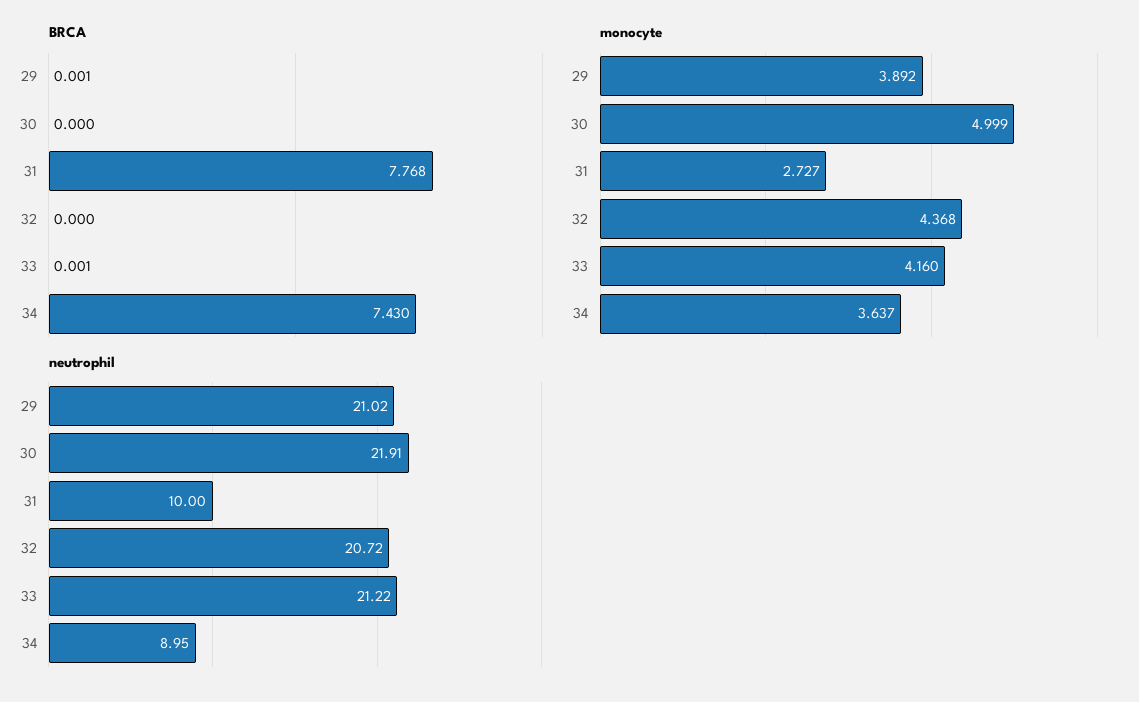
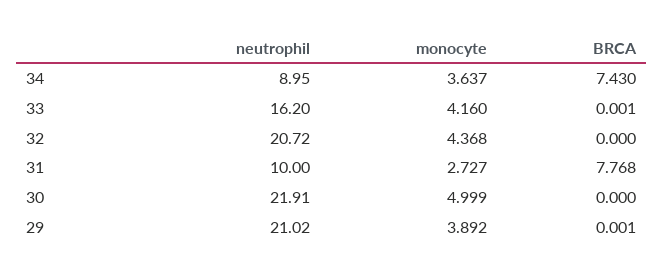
neutrophil, 33: 21.22 -> 16.2

